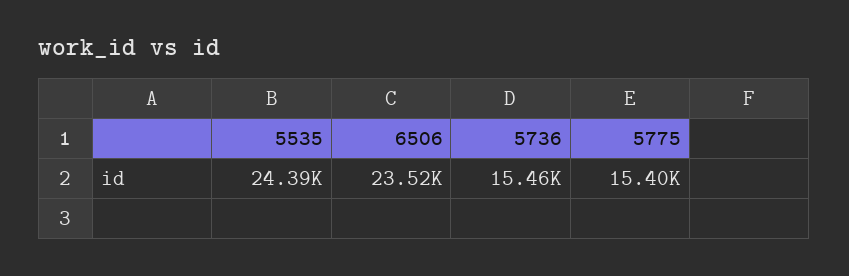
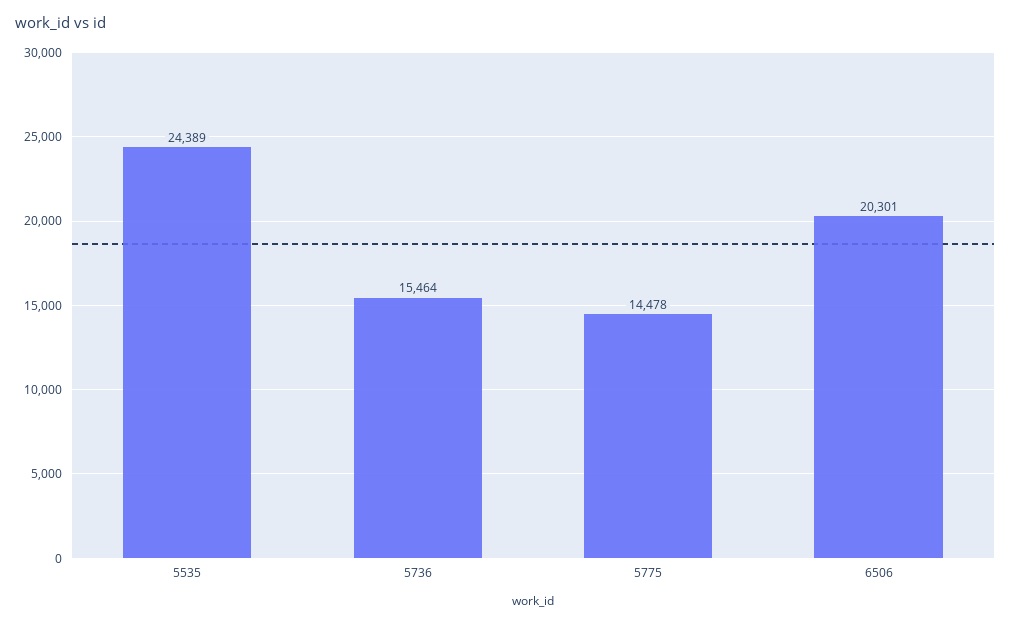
6506: 23520 -> 20301
5775: 15400 -> 14478

